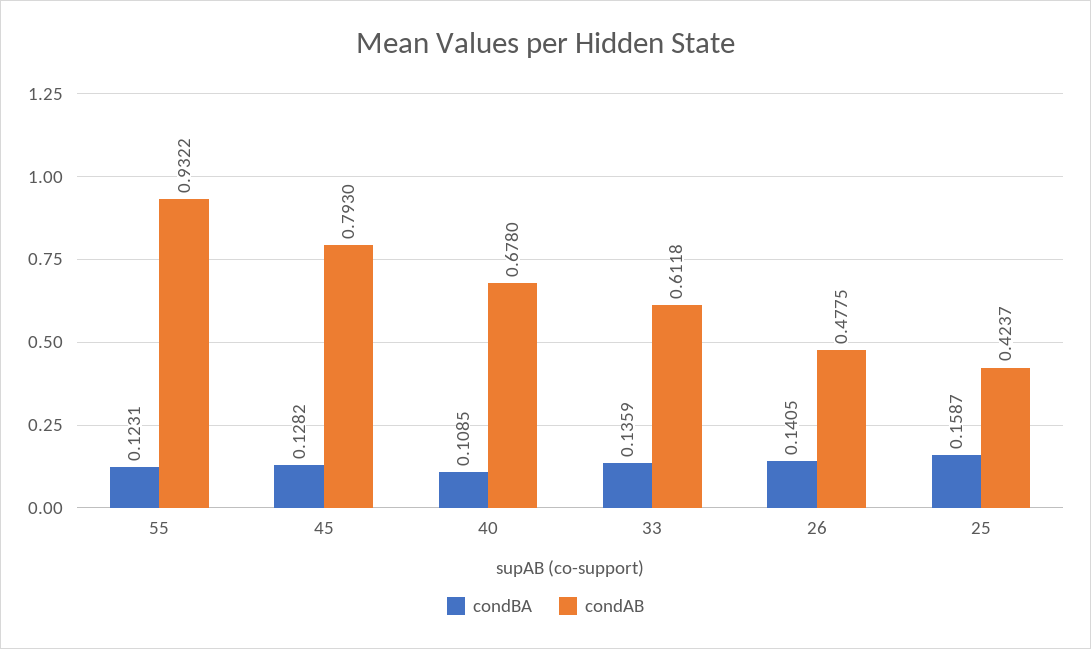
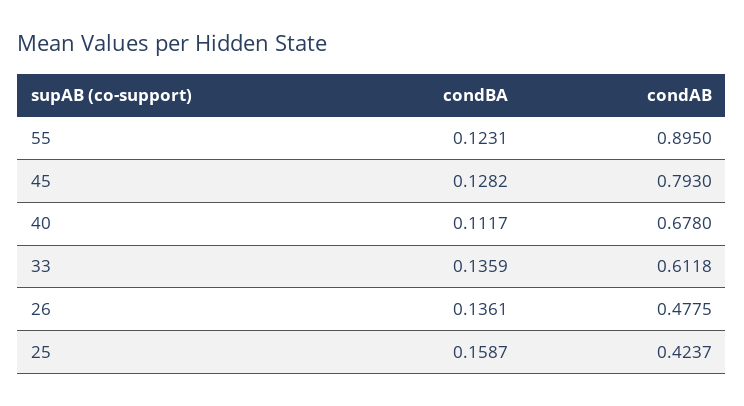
condAB, 55: 0.9322 -> 0.895
condBA, 40: 0.1085 -> 0.1117
condBA, 26: 0.1405 -> 0.1361

